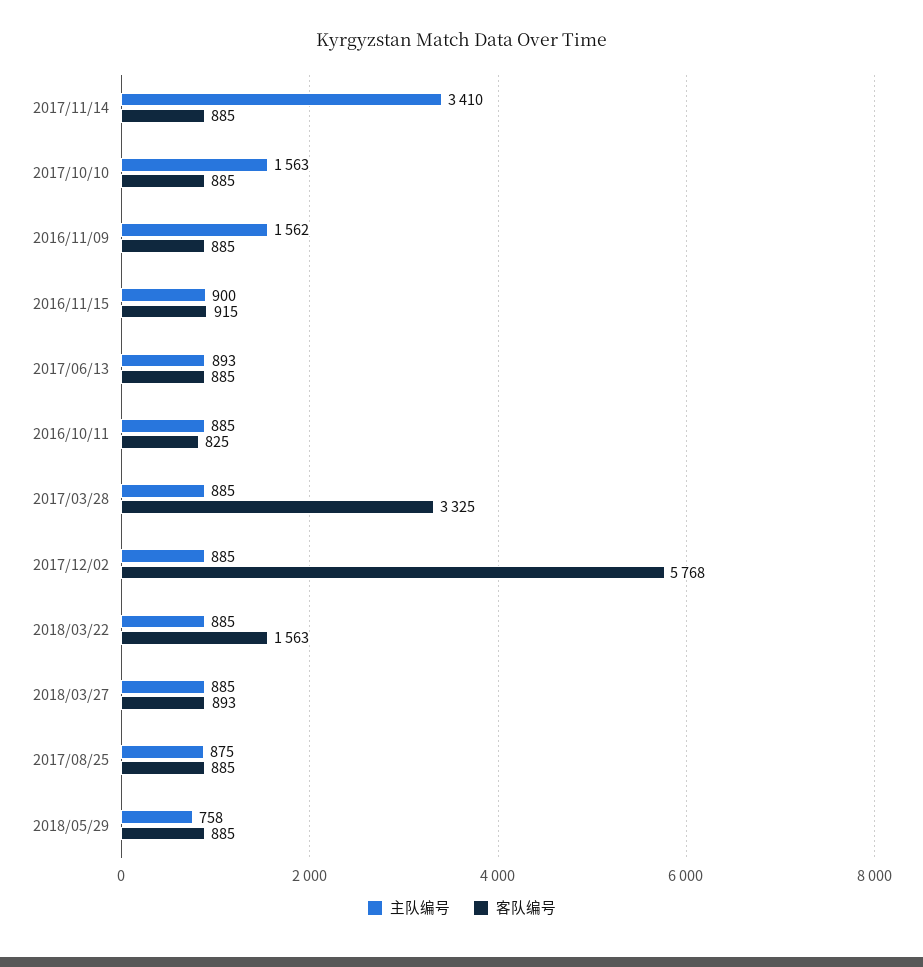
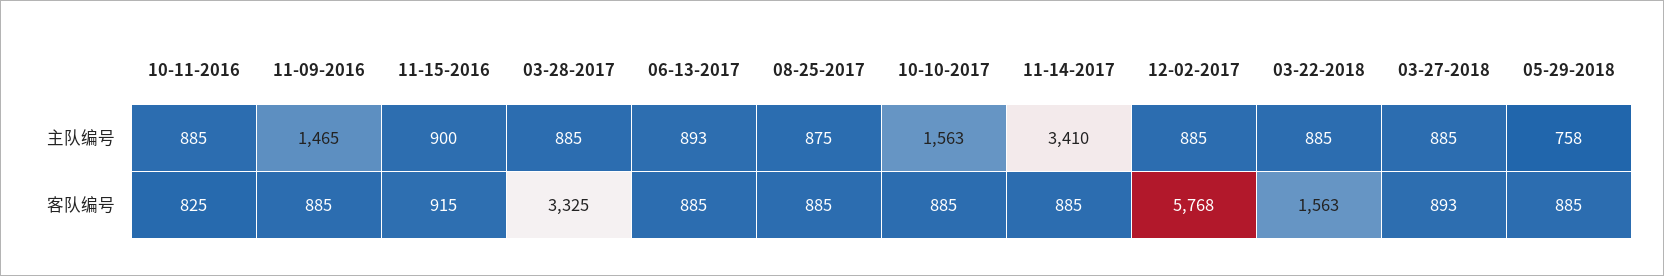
主队编号, 2016/11/09: 1562 -> 1465

